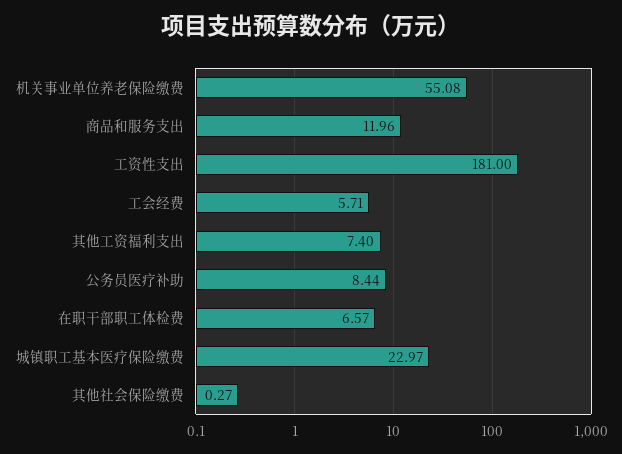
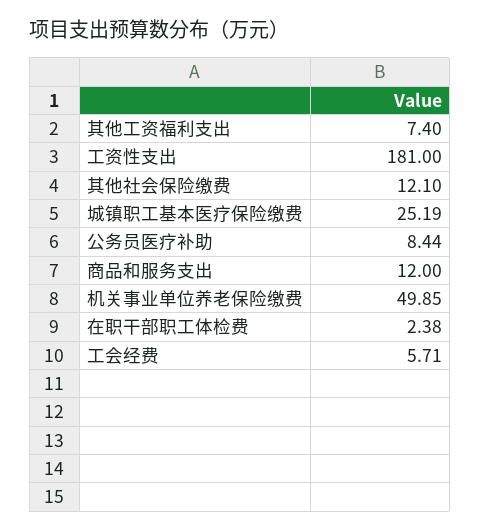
机关事业单位养老保险缴费: 55.08 -> 49.85
商品和服务支出: 11.96 -> 12
在职干部职工体检费: 6.57 -> 2.38
城镇职工基本医疗保险缴费: 22.97 -> 25.19
其他社会保险缴费: 0.27 -> 12.1

